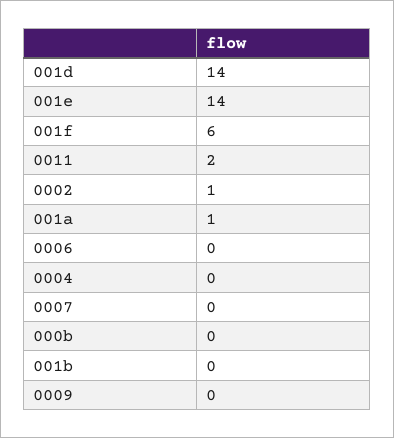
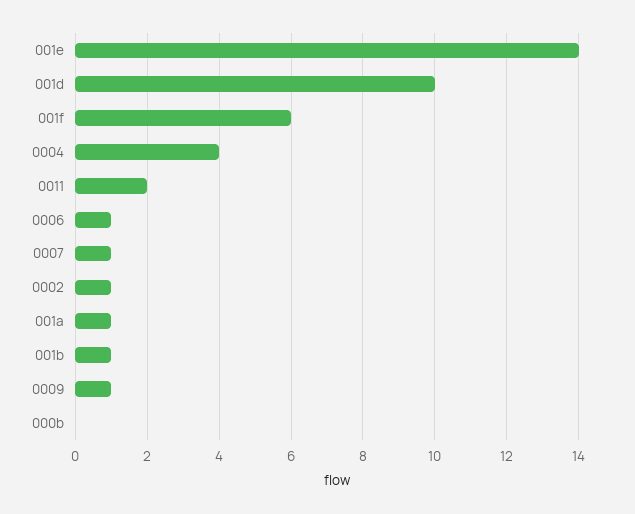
001d: 14 -> 10
0006: 0 -> 1
0004: 0 -> 4
0007: 0 -> 1
001b: 0 -> 1
0009: 0 -> 1

